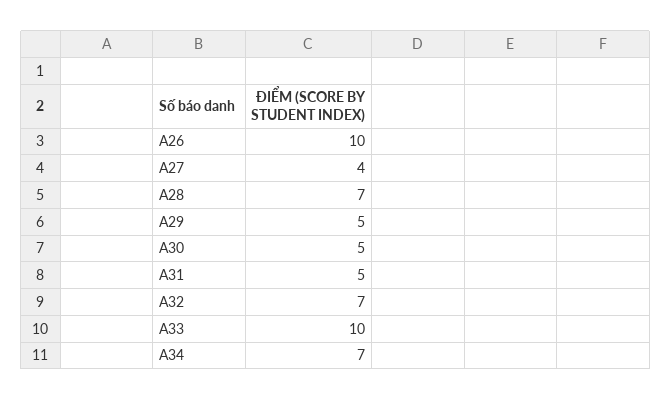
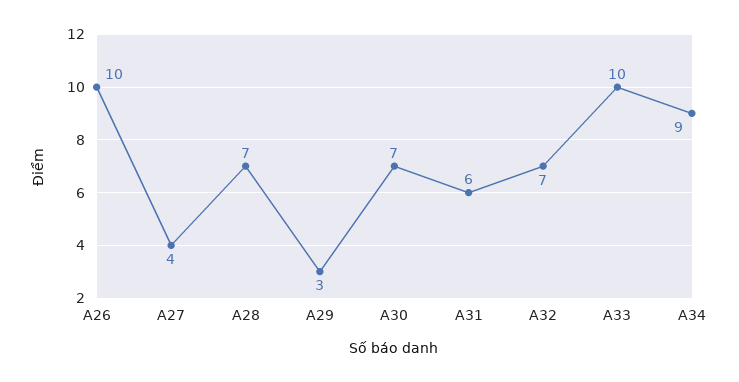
A29: 5 -> 3
A30: 5 -> 7
A31: 5 -> 6
A34: 7 -> 9

